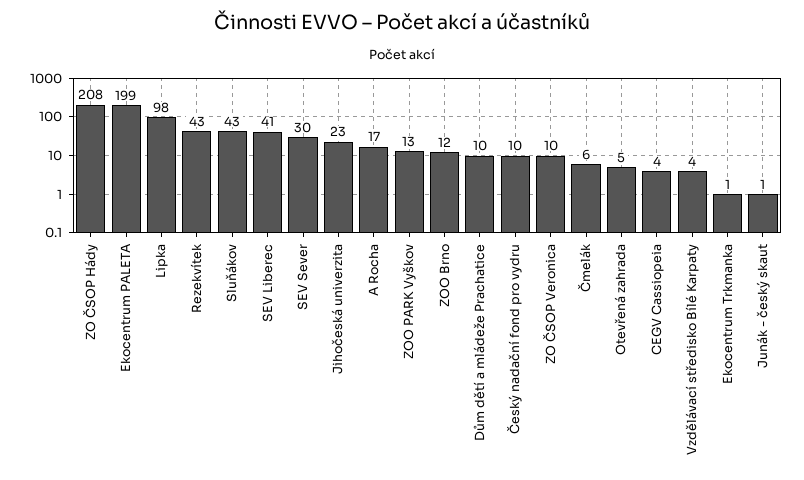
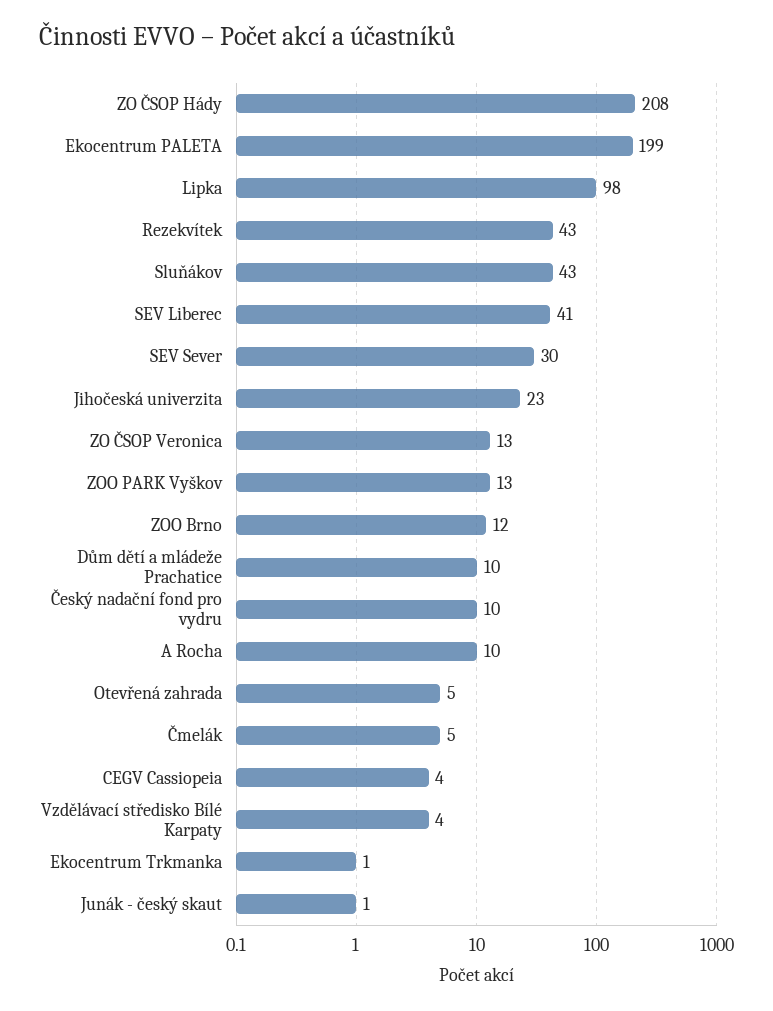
A Rocha: 17 -> 10
ZO ČSOP Veronica: 10 -> 13
Čmelák: 6 -> 5

